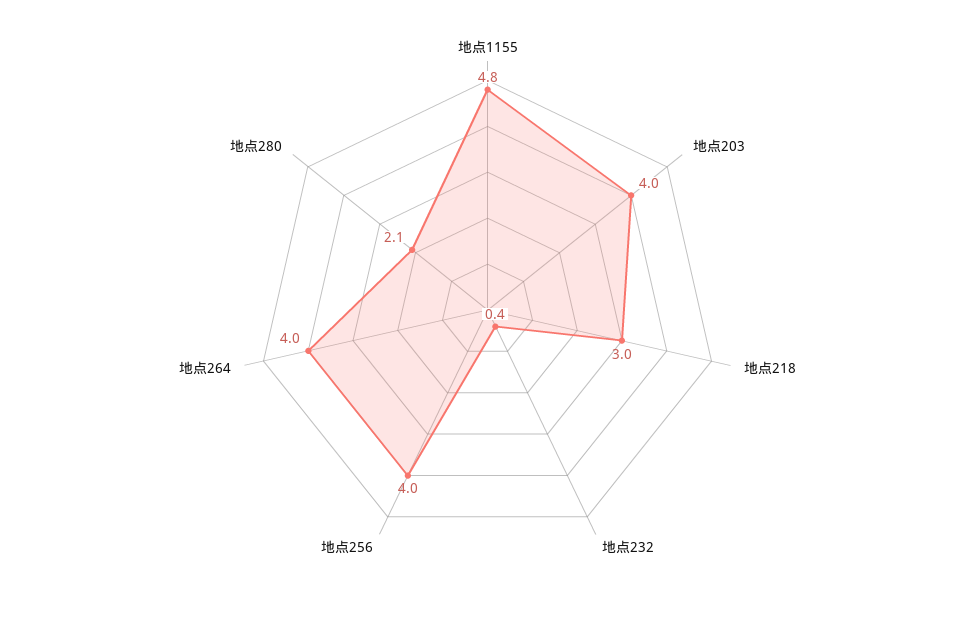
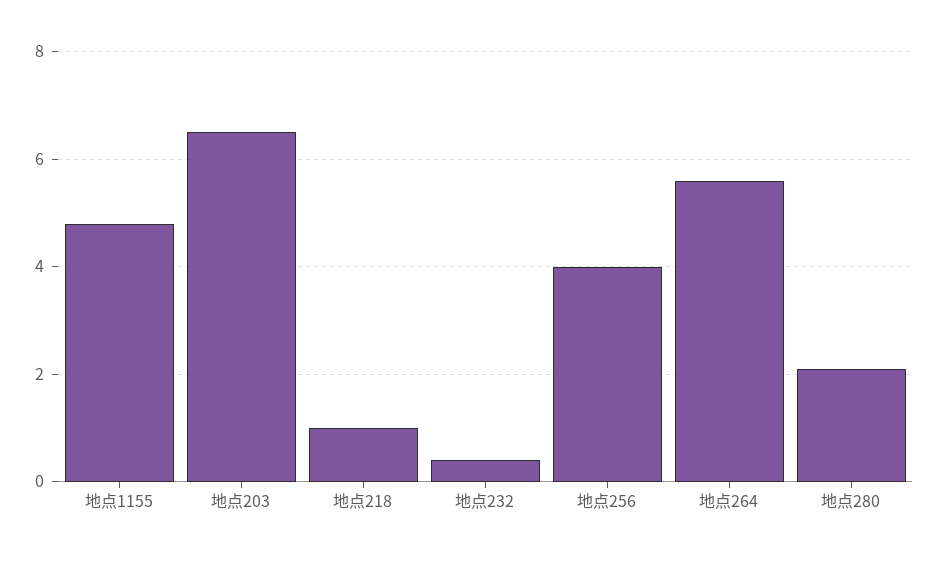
地点203: 4 -> 6.5
地点218: 3 -> 1
地点264: 4 -> 5.5

